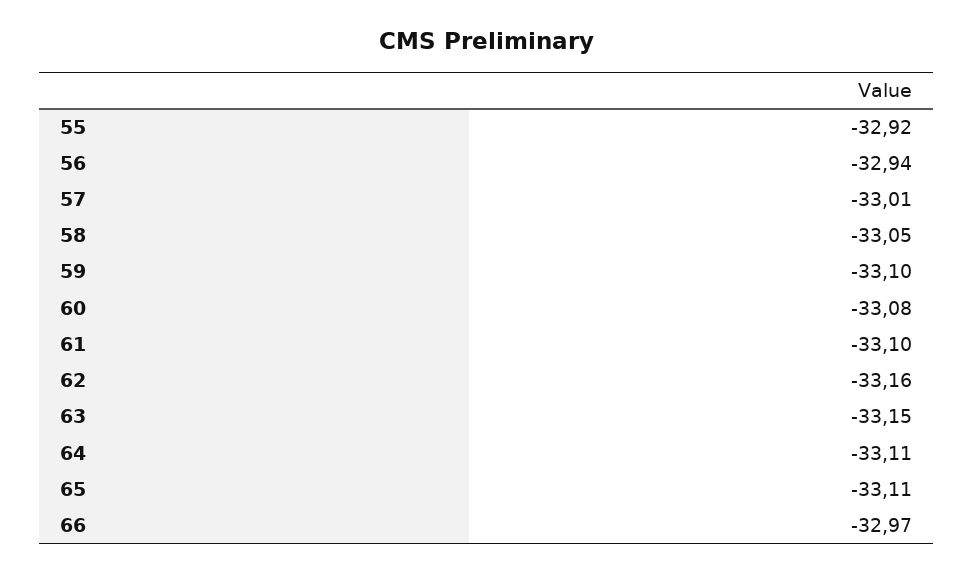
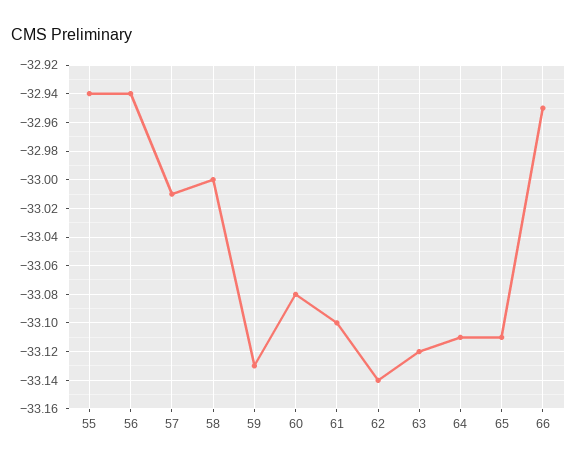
55: -32.92 -> -32.94
58: -33.05 -> -33
59: -33.1 -> -33.13
62: -33.16 -> -33.14
63: -33.15 -> -33.12
66: -32.97 -> -32.95

